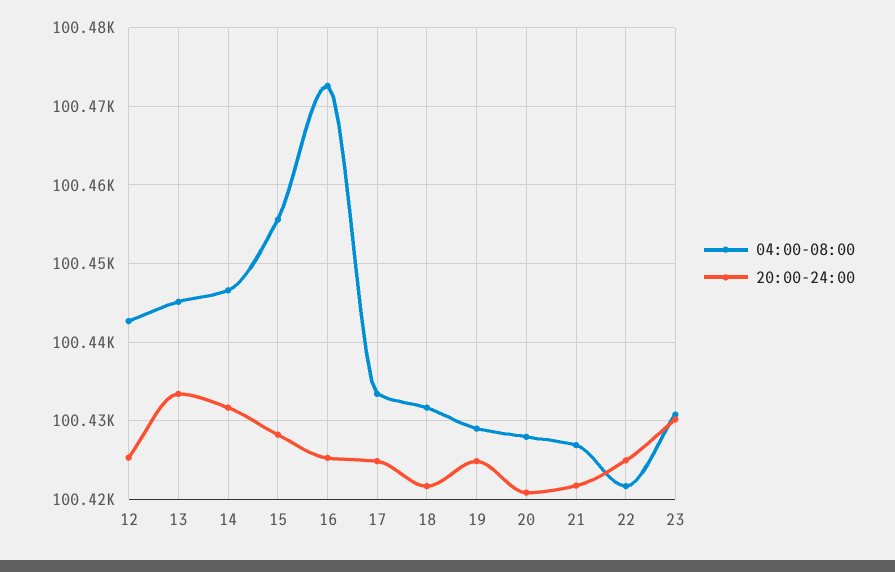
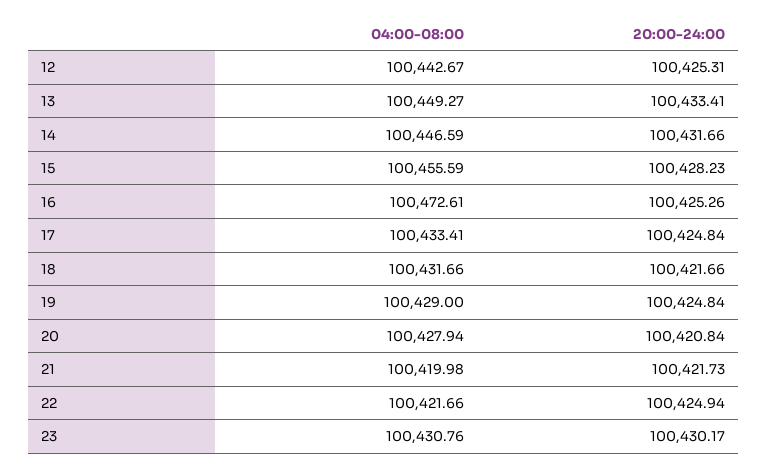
04:00-08:00, 13: 100445 -> 100449.27
04:00-08:00, 21: 100427 -> 100419.98

